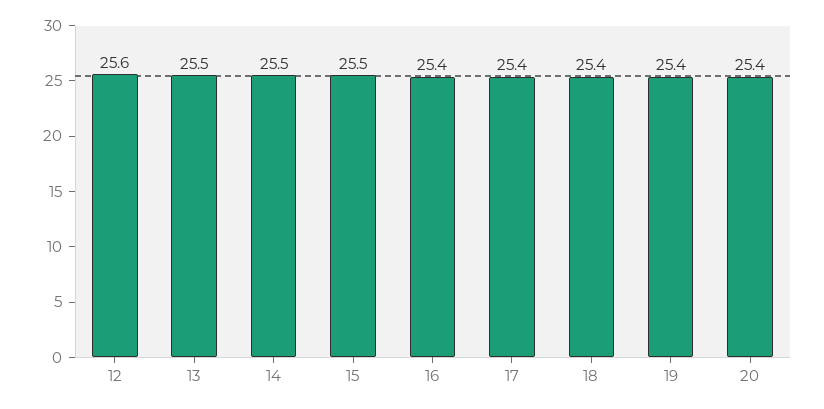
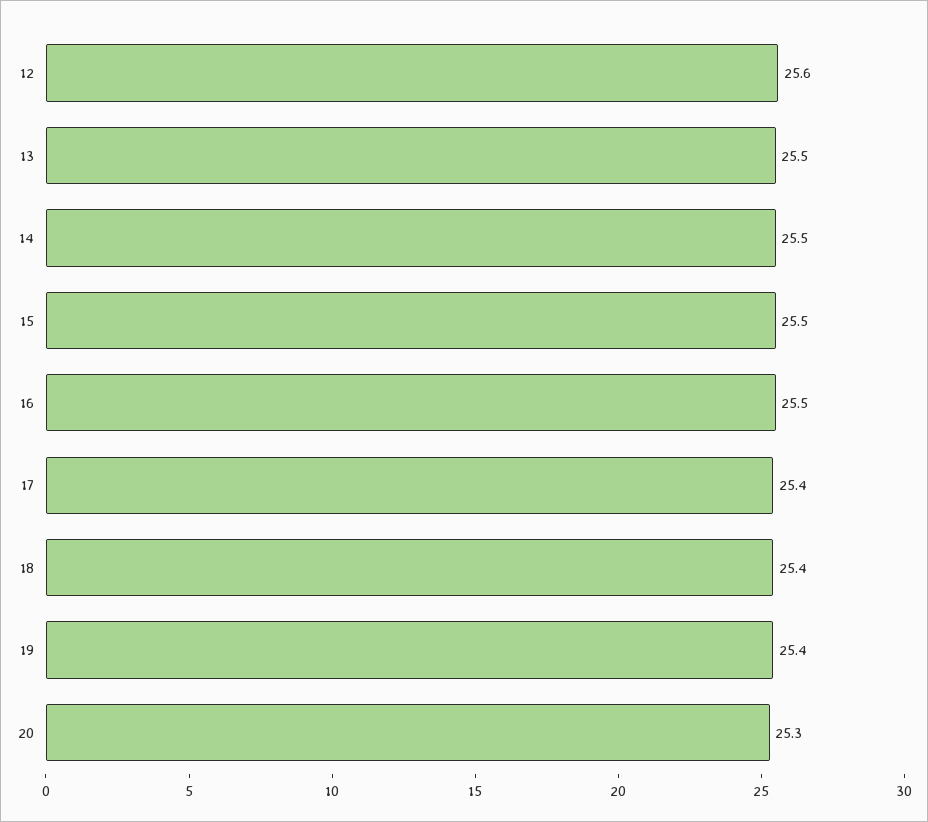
16: 25.4 -> 25.5
20: 25.4 -> 25.3

